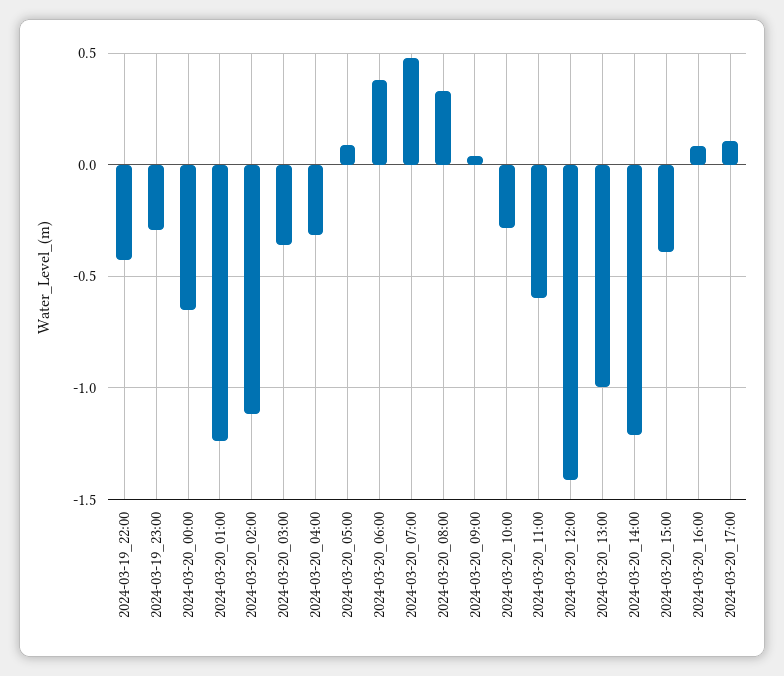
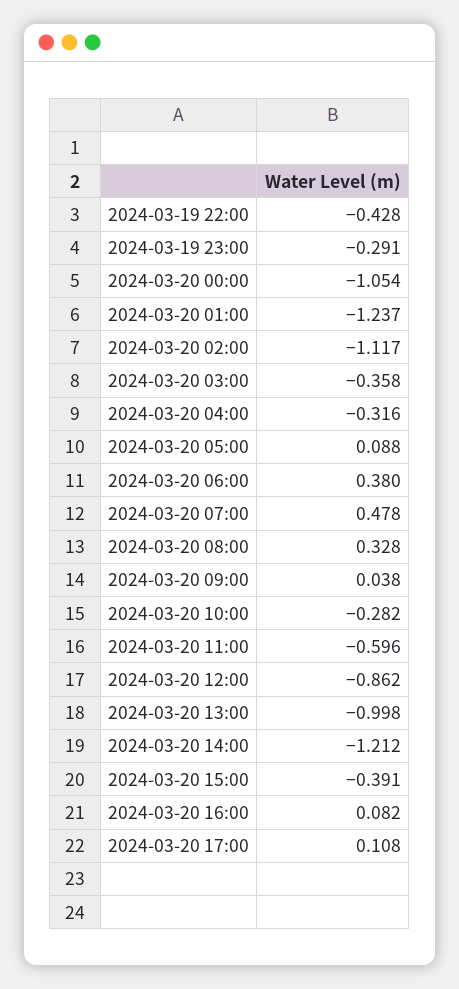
2024-03-20_00:00: -0.65 -> -1.054
2024-03-20_12:00: -1.4 -> -0.862

